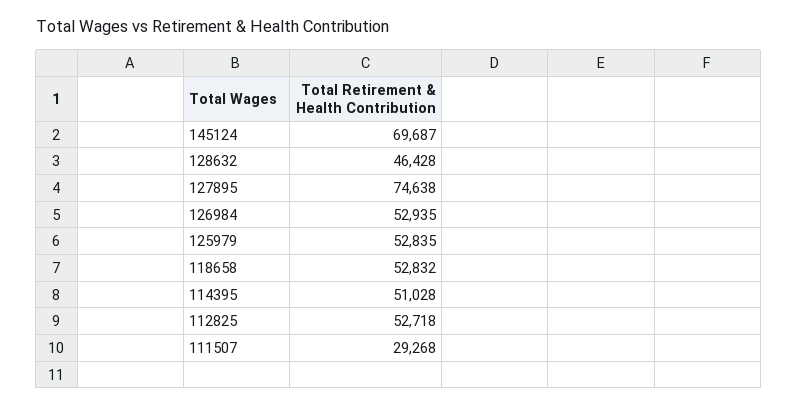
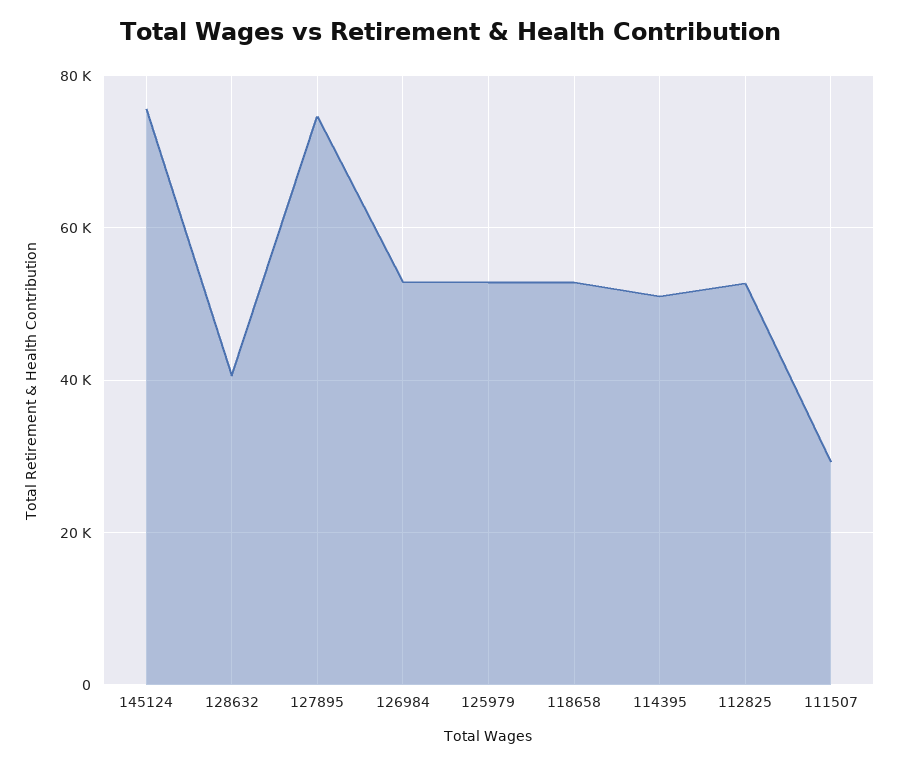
145124: 69687 -> 76000
128632: 46428 -> 40000

